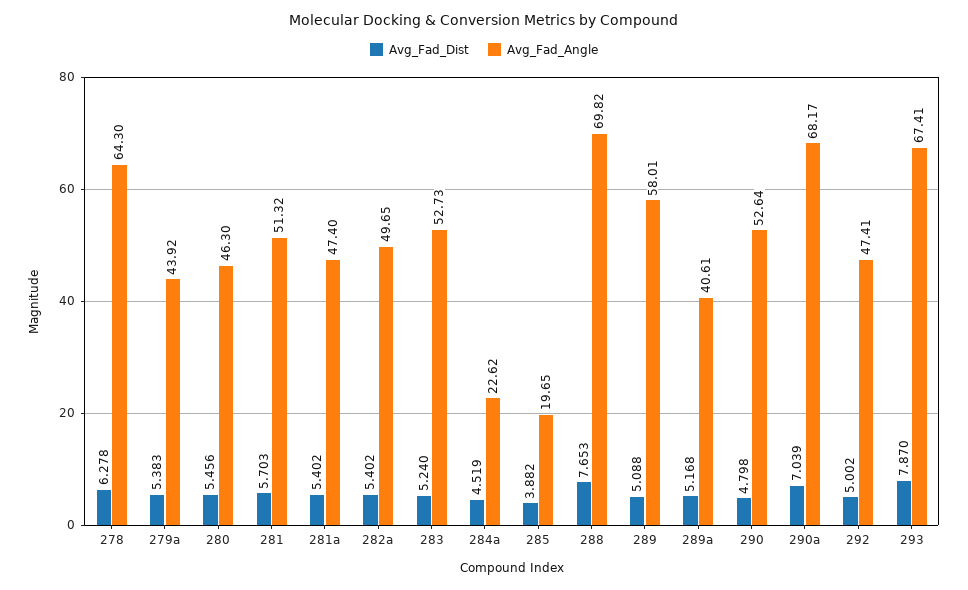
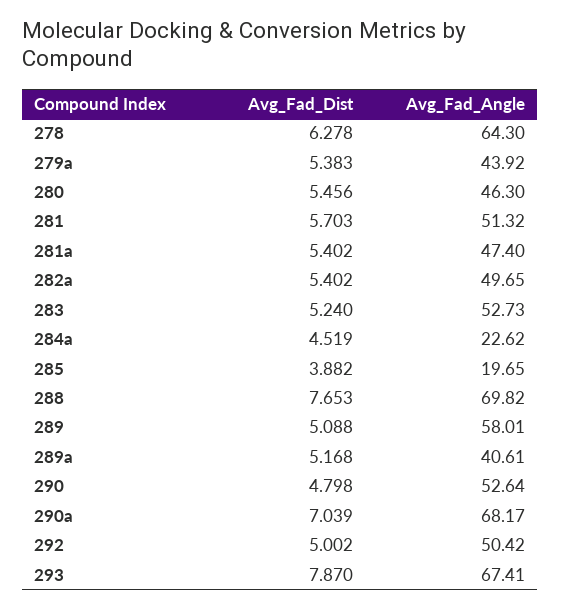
Avg_Fad_Angle, 292: 47.41 -> 50.42

